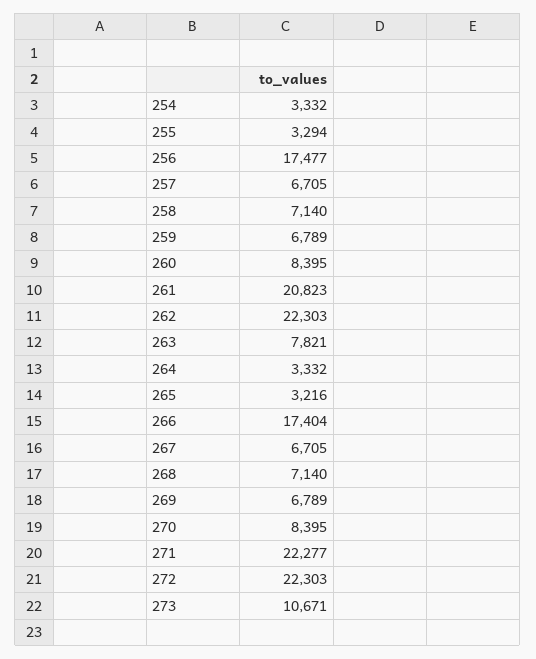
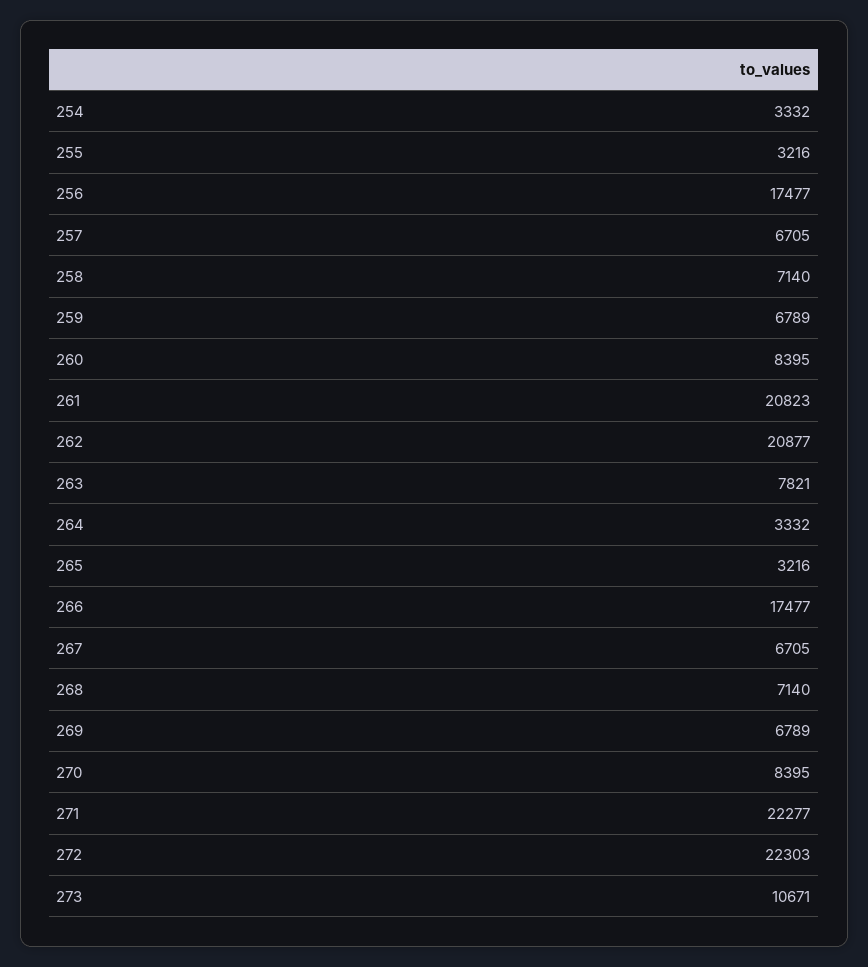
255: 3294 -> 3216
262: 22303 -> 20877
266: 17404 -> 17477

